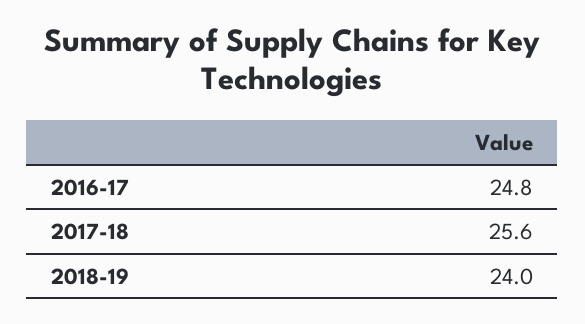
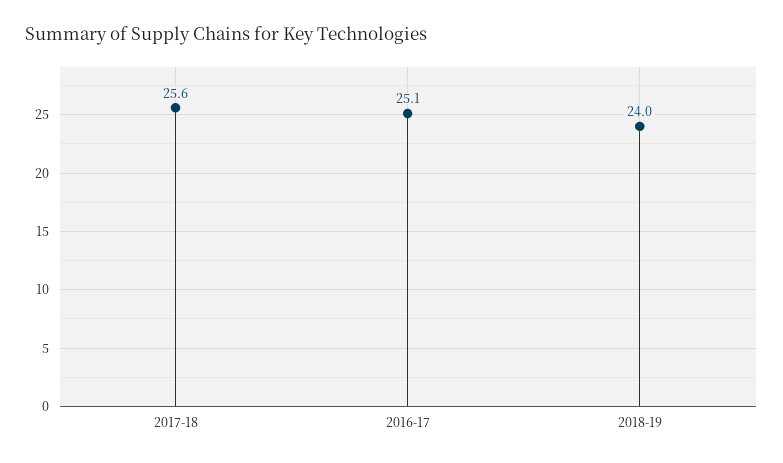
2016-17: 24.8 -> 25.1

